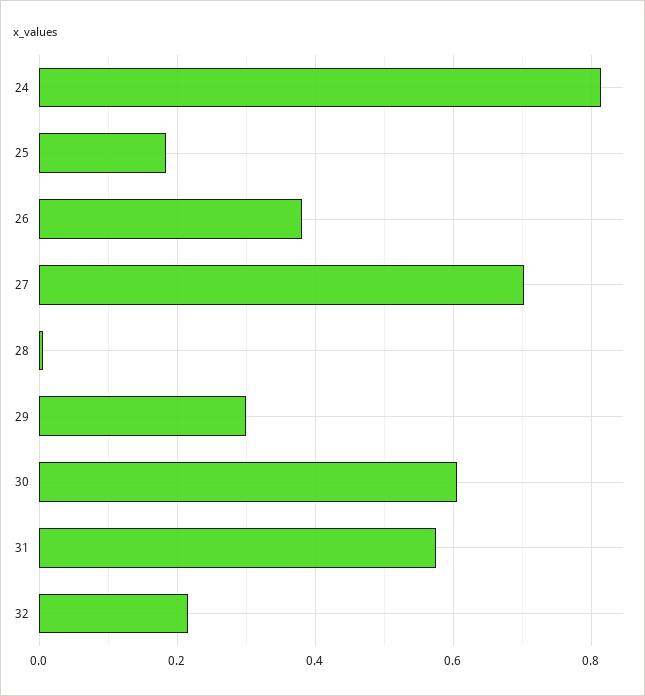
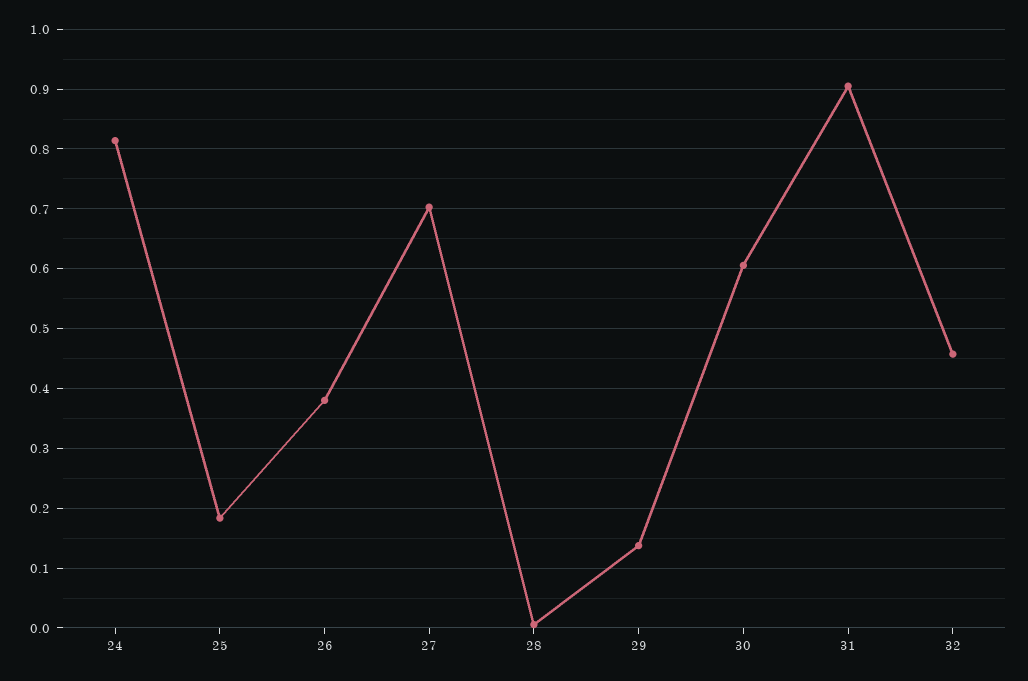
29: 0.3 -> 0.14
31: 0.58 -> 0.9
32: 0.22 -> 0.46

